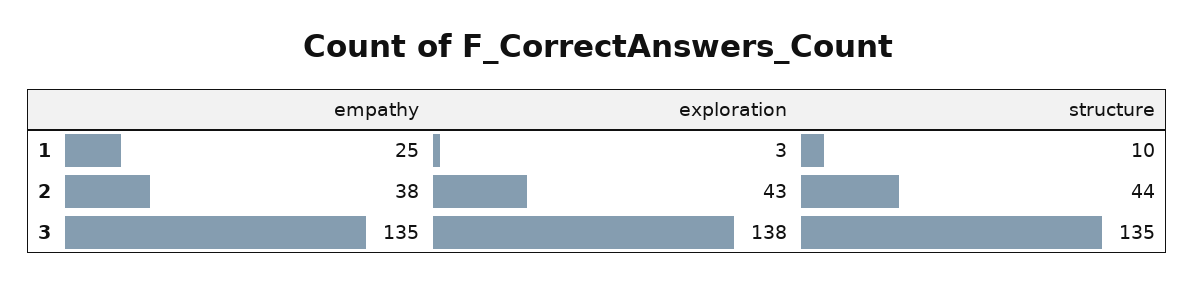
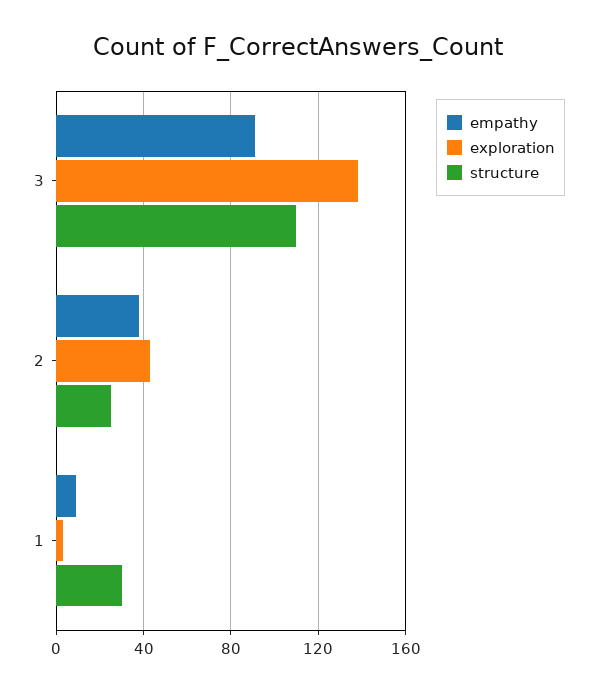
empathy, 1: 25 -> 10
structure, 1: 10 -> 30
structure, 2: 44 -> 25
empathy, 3: 135 -> 90
structure, 3: 135 -> 110

